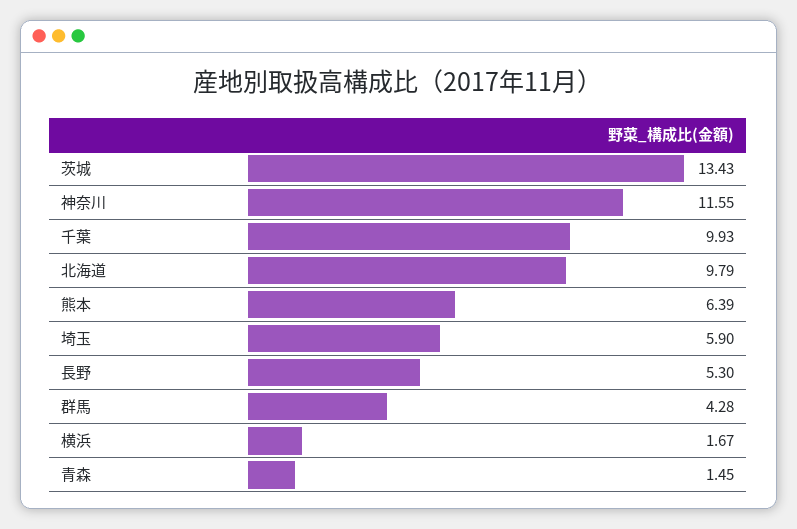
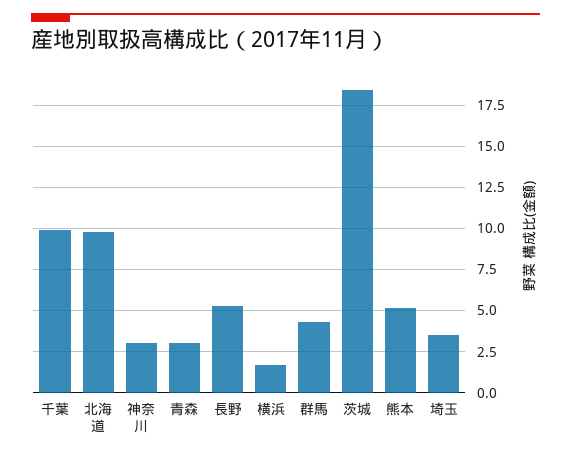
茨城: 13.43 -> 18.5
神奈川: 11.55 -> 3
熊本: 6.39 -> 5
埼玉: 5.9 -> 3.5
青森: 1.45 -> 3

